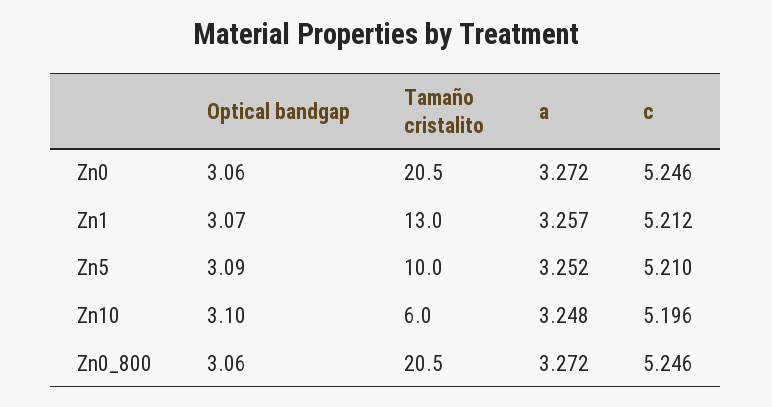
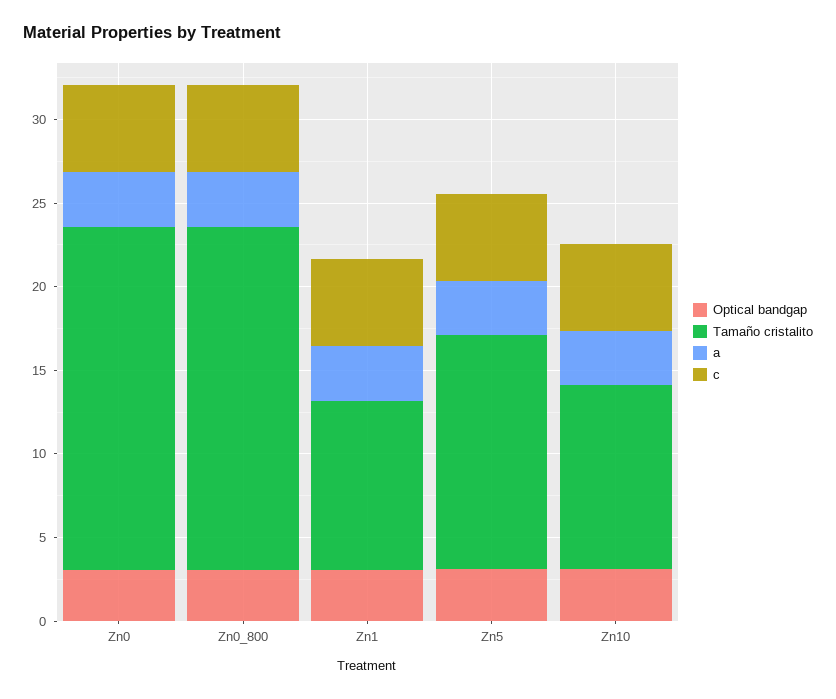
Tamaño cristalito, Zn1: 13 -> 10
Tamaño cristalito, Zn5: 10 -> 14
Tamaño cristalito, Zn10: 6 -> 11

